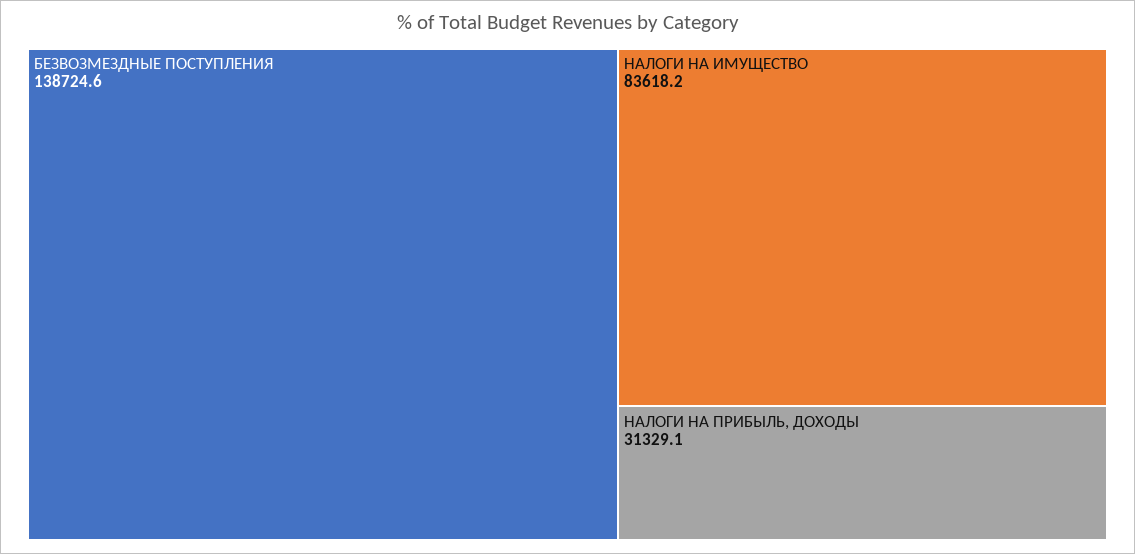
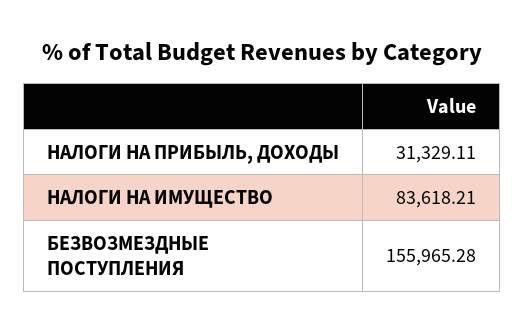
БЕЗВОЗМЕЗДНЫЕ ПОСТУПЛЕНИЯ: 138724.6 -> 155965.28

